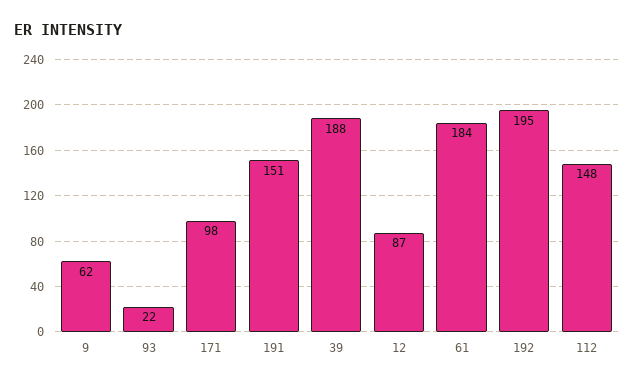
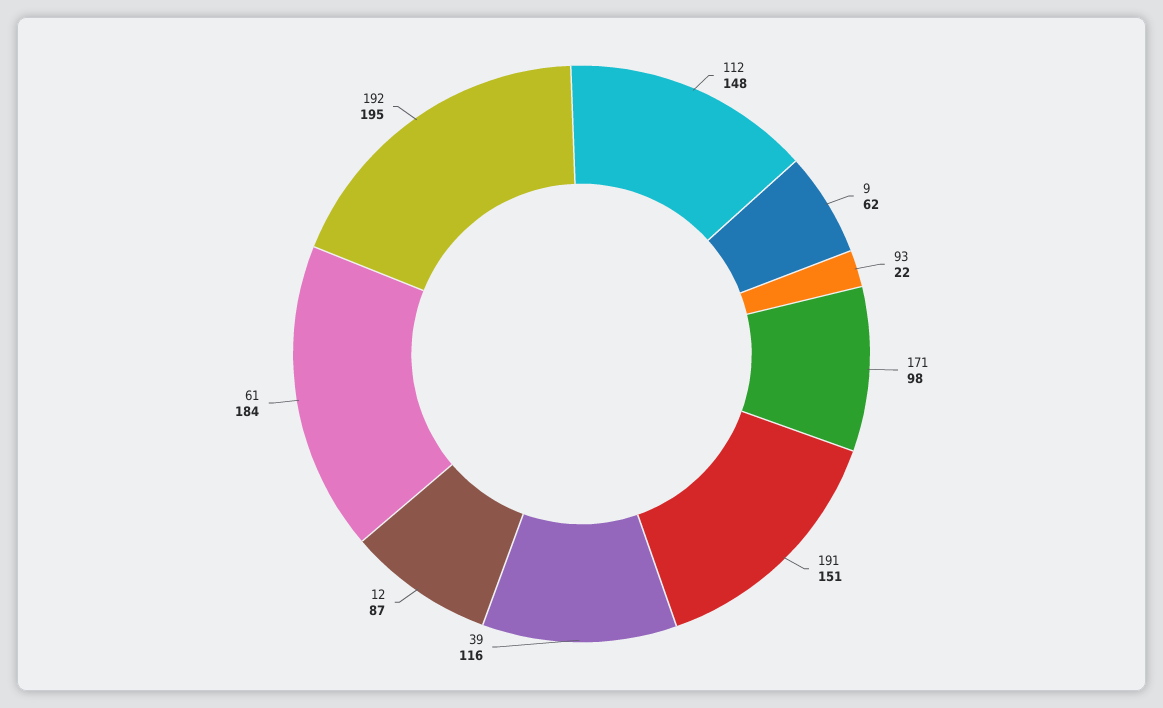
39: 188 -> 116

